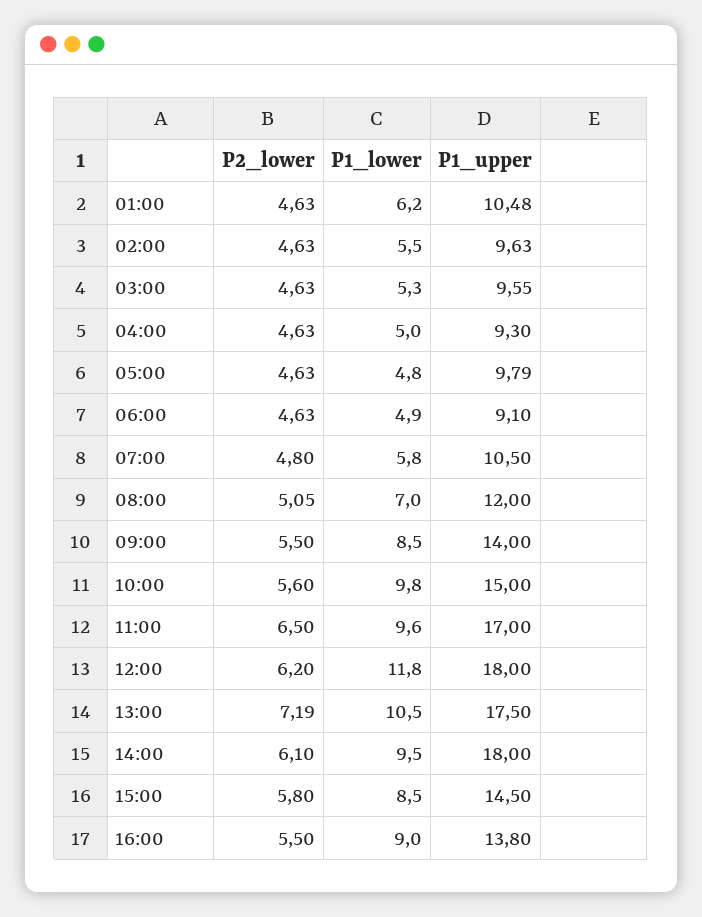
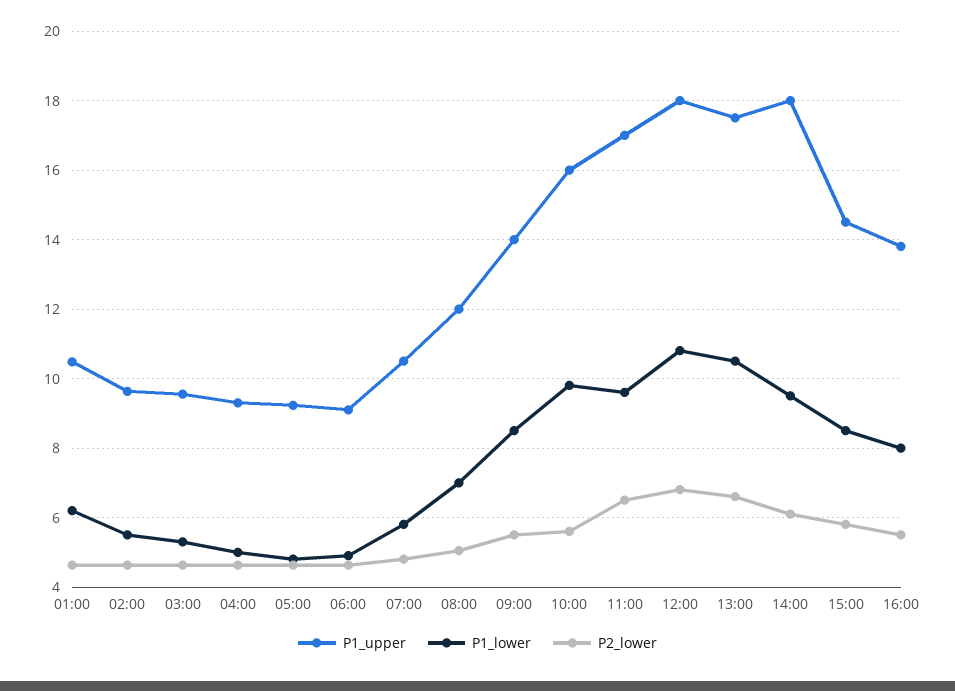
P1_upper, 05:00: 9.79 -> 9.2
P1_upper, 10:00: 15 -> 16
P2_lower, 12:00: 6.2 -> 6.8
P1_lower, 12:00: 11.8 -> 10.8
P2_lower, 13:00: 7.19 -> 6.6
P1_lower, 16:00: 9 -> 8

